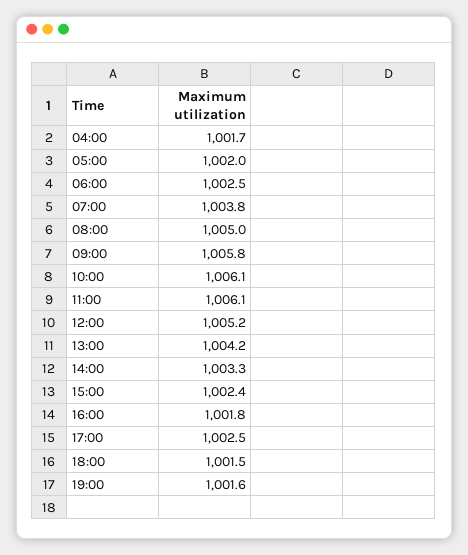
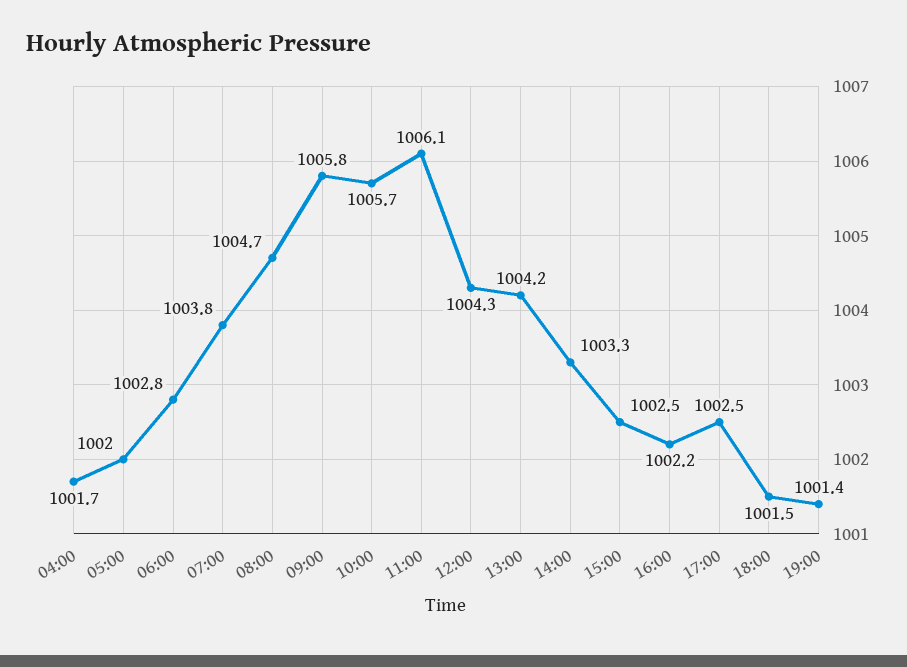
06:00: 1002.5 -> 1002.8
08:00: 1005 -> 1004.7
10:00: 1006.1 -> 1005.7
12:00: 1005.2 -> 1004.3
15:00: 1002.4 -> 1002.5
16:00: 1001.8 -> 1002.2
19:00: 1001.6 -> 1001.4

